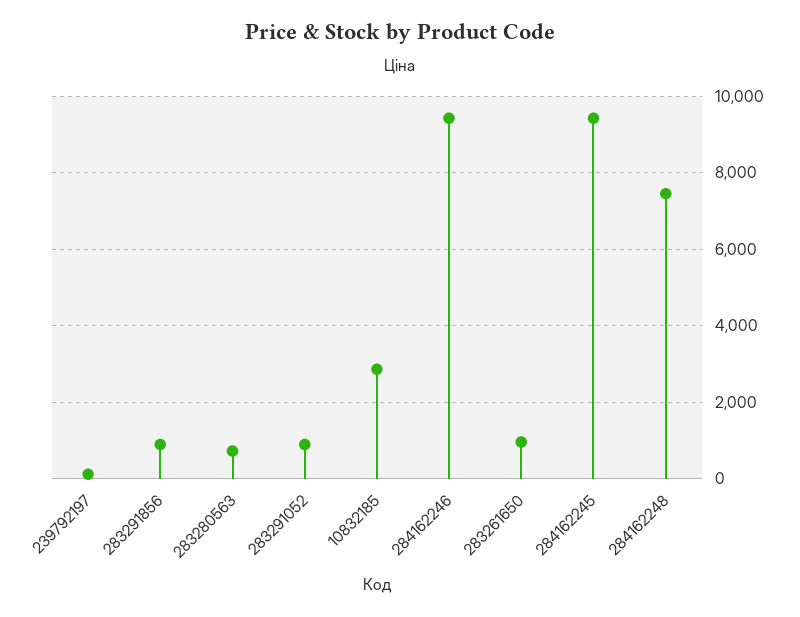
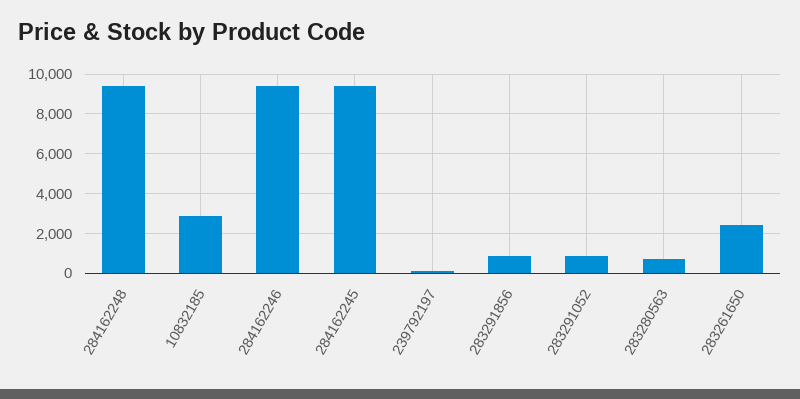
283261650: 1000 -> 2500
284162248: 7400 -> 9500

